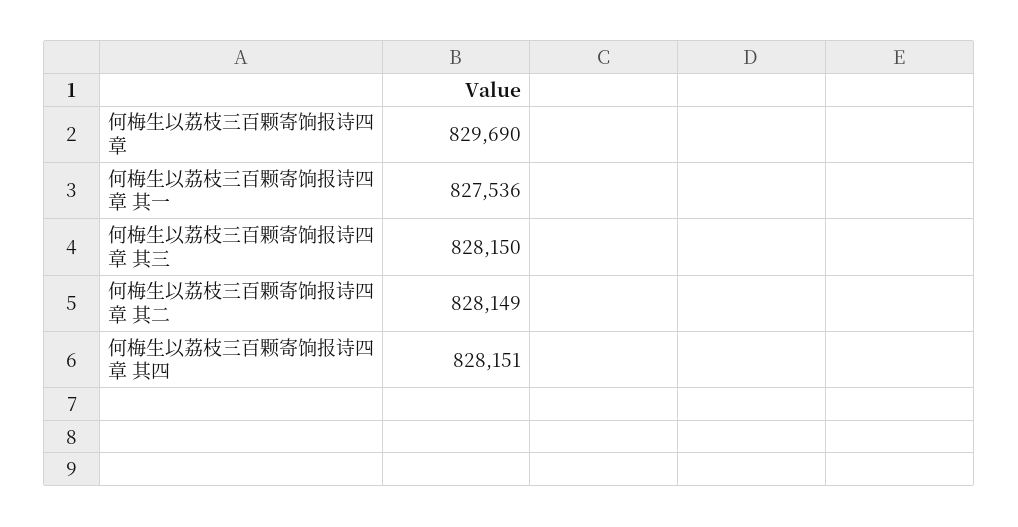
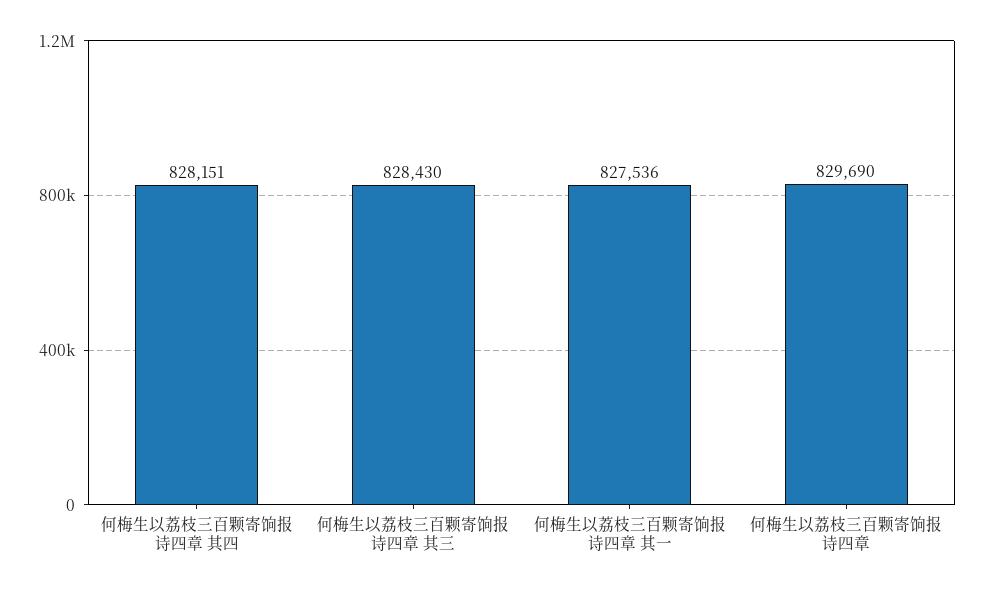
何梅生以荔枝三百颗寄饷报诗四章 其三: 828150 -> 828430
何梅生以荔枝三百颗寄饷报诗四章 其二: 828149 -> none

